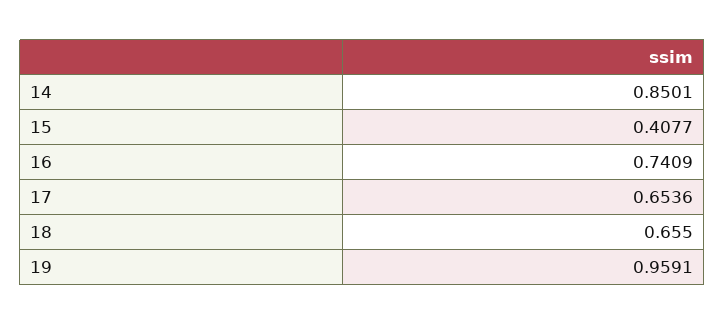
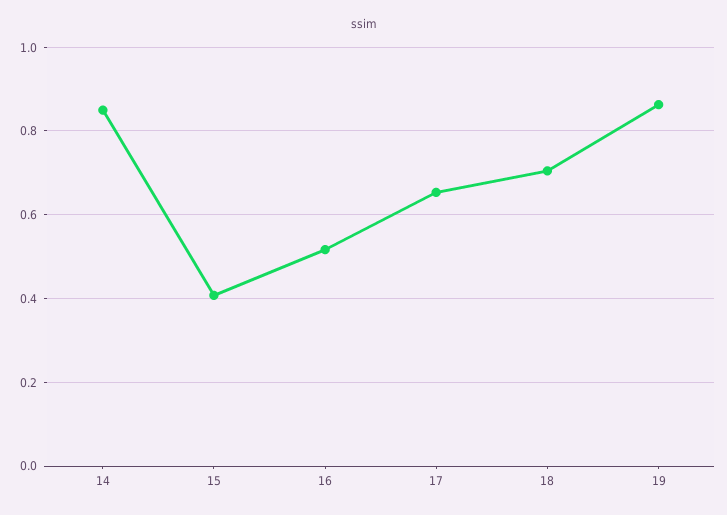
16: 0.7409 -> 0.52
18: 0.655 -> 0.7
19: 0.9591 -> 0.86

